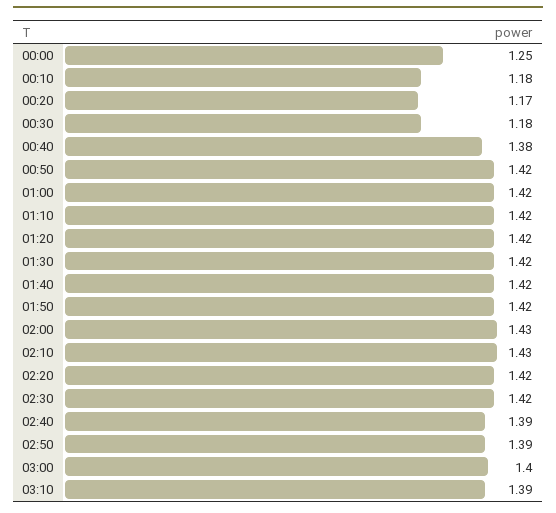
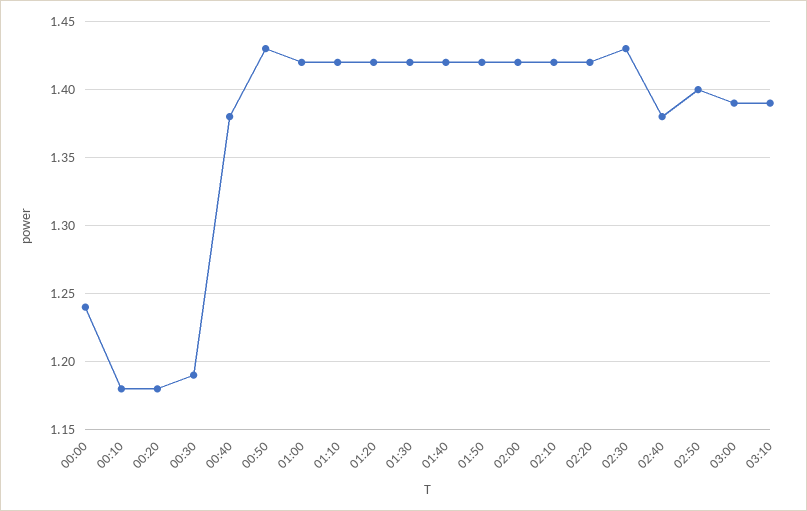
00:00: 1.25 -> 1.24
00:20: 1.17 -> 1.18
00:30: 1.18 -> 1.19
00:50: 1.42 -> 1.43
02:00: 1.43 -> 1.42
02:10: 1.43 -> 1.42
02:30: 1.42 -> 1.43
02:40: 1.39 -> 1.38
02:50: 1.39 -> 1.4
03:00: 1.4 -> 1.39

